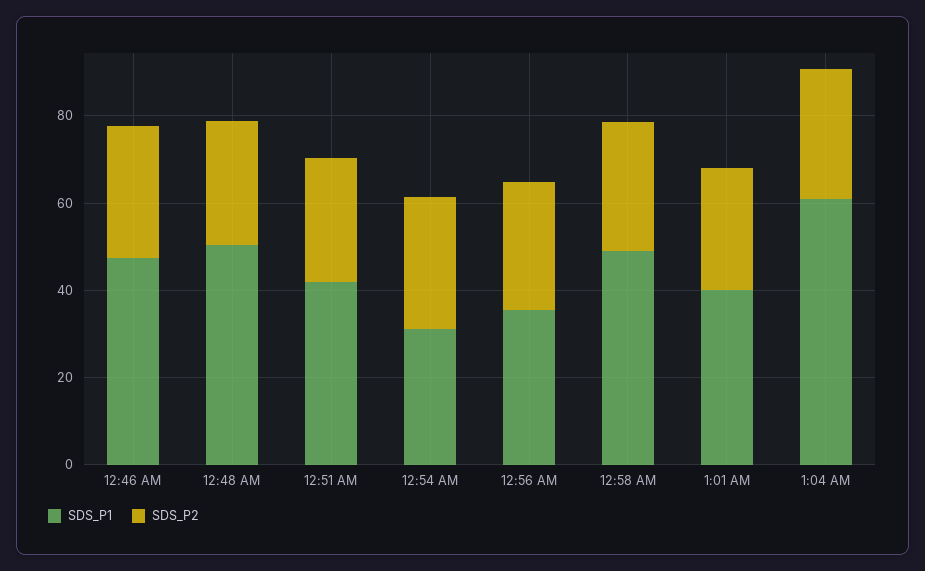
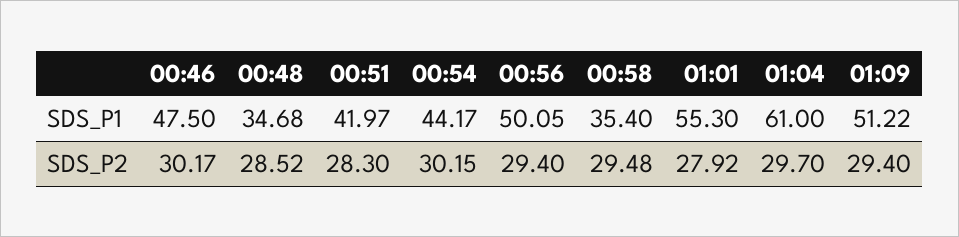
SDS_P1, 12:48 AM: 50 -> 34.68
SDS_P1, 12:54 AM: 30 -> 44.17
SDS_P1, 12:56 AM: 35 -> 50.05
SDS_P1, 12:58 AM: 50 -> 35.4
SDS_P1, 1:01 AM: 40 -> 55.3
SDS_P1, 01:09: none -> 51.22
SDS_P2, 01:09: none -> 29.4

